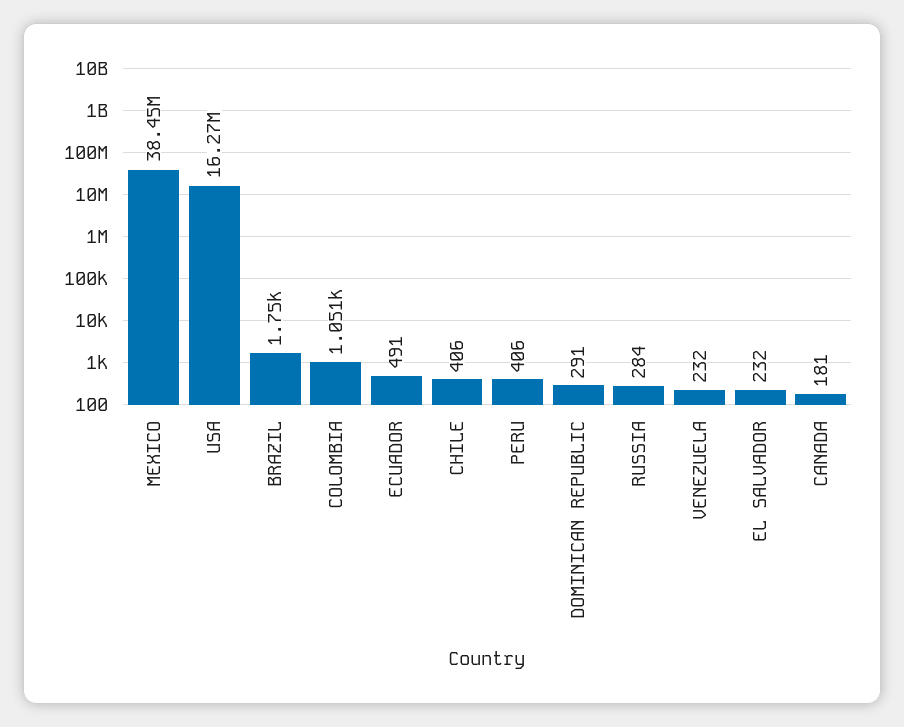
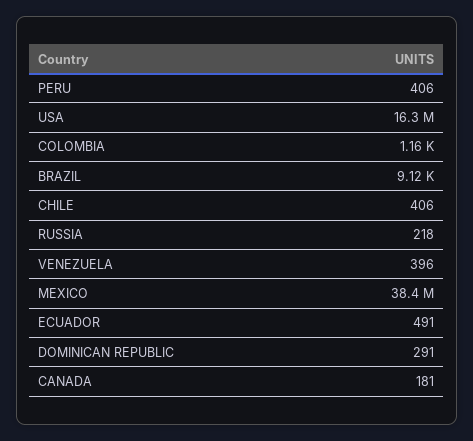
BRAZIL: 1750 -> 9120
COLOMBIA: 1051 -> 1160
RUSSIA: 284 -> 218
VENEZUELA: 232 -> 396
EL SALVADOR: 232 -> none

